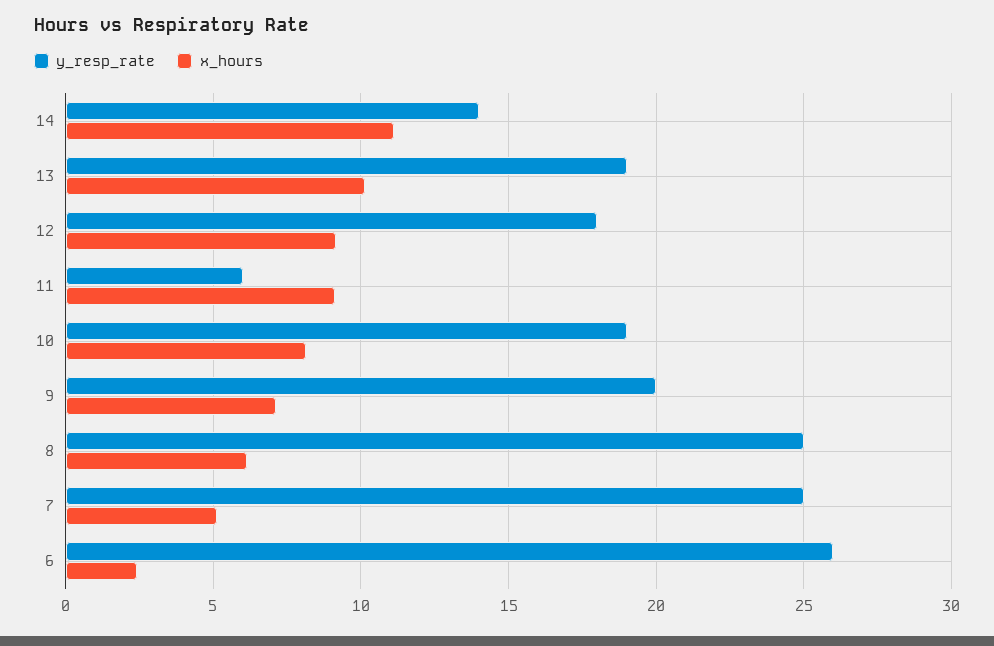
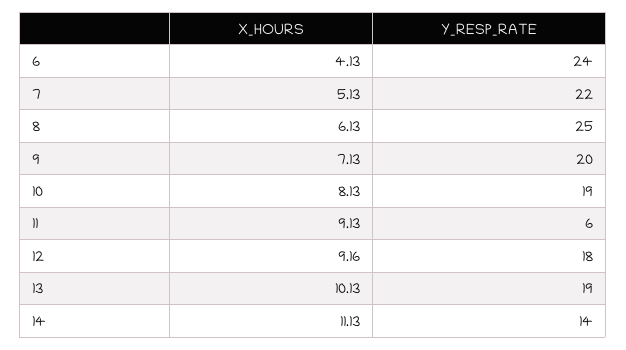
y_resp_rate, 7: 25 -> 22
y_resp_rate, 6: 26 -> 24
x_hours, 6: 2.5 -> 4.13

